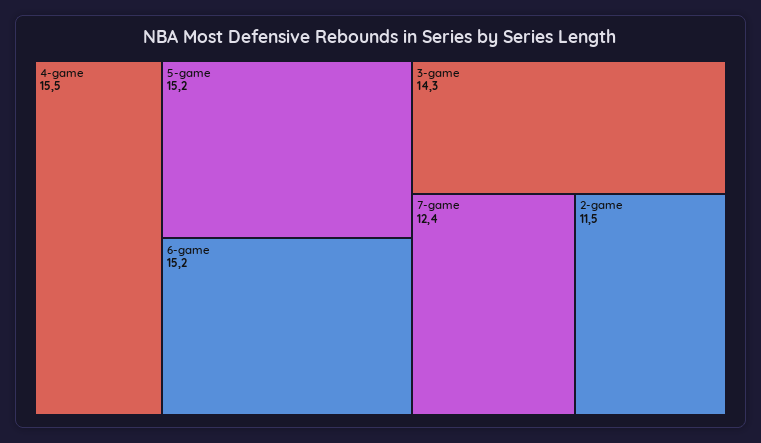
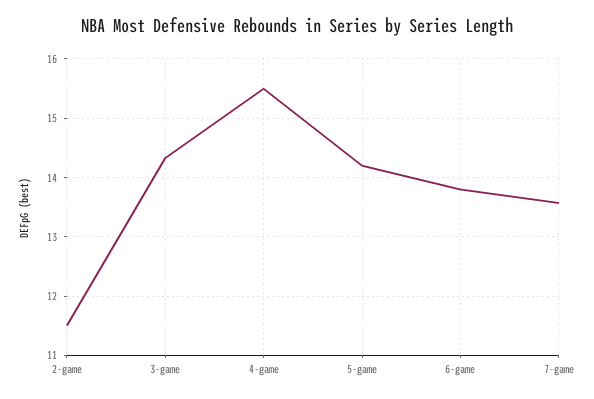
5-game: 15.2 -> 14.2
6-game: 15.2 -> 13.8
7-game: 12.4 -> 13.6

